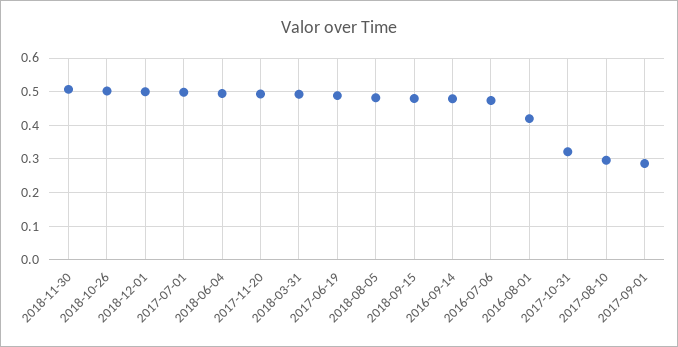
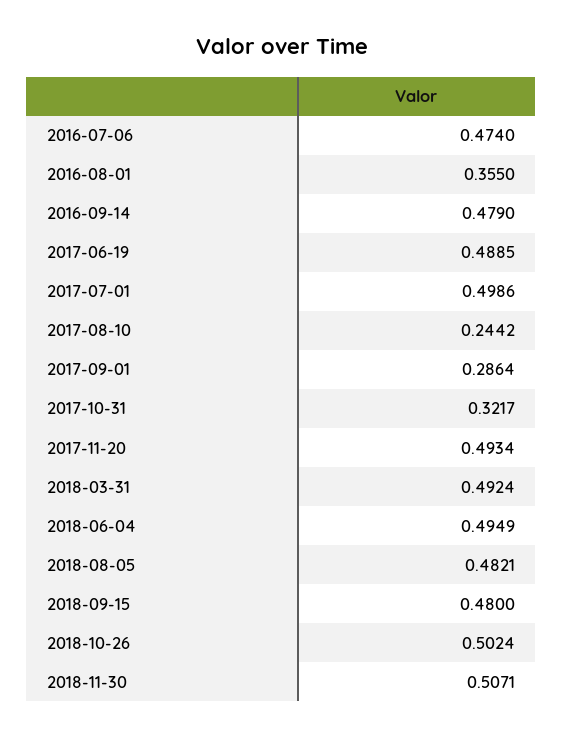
2018-12-01: 0.5 -> none
2016-08-01: 0.42 -> 0.355
2017-08-10: 0.3 -> 0.2442

